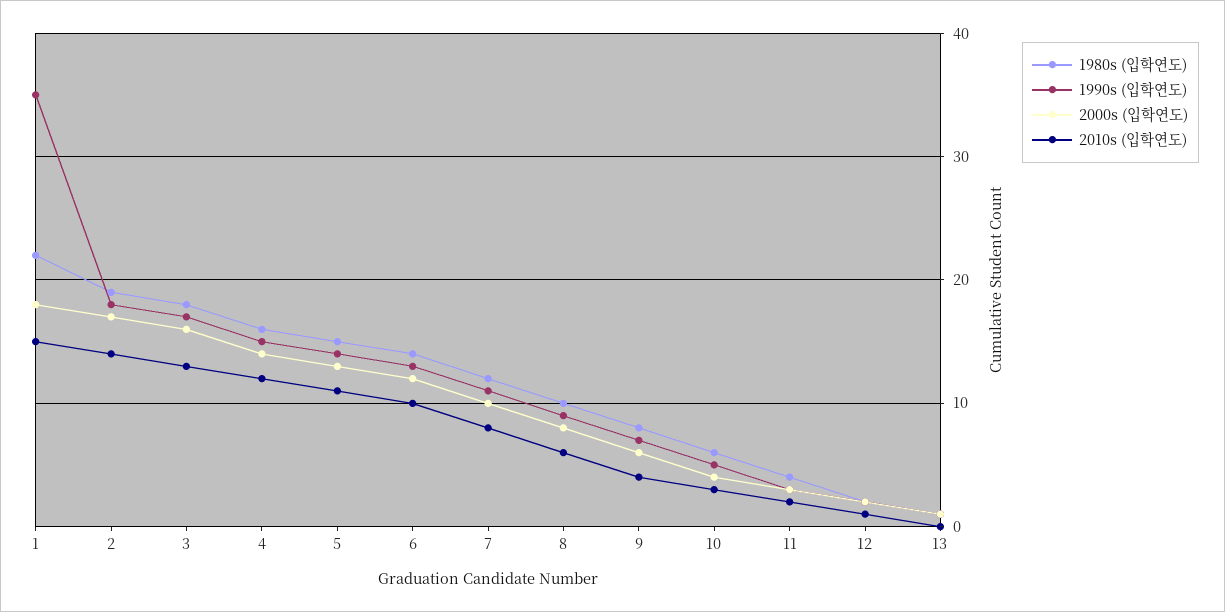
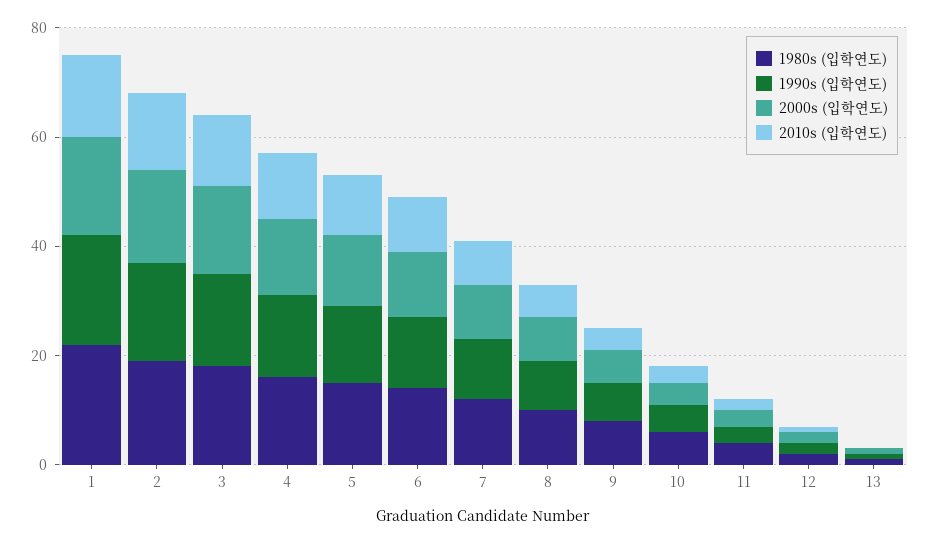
1990s (입학연도), 1: 35 -> 20

